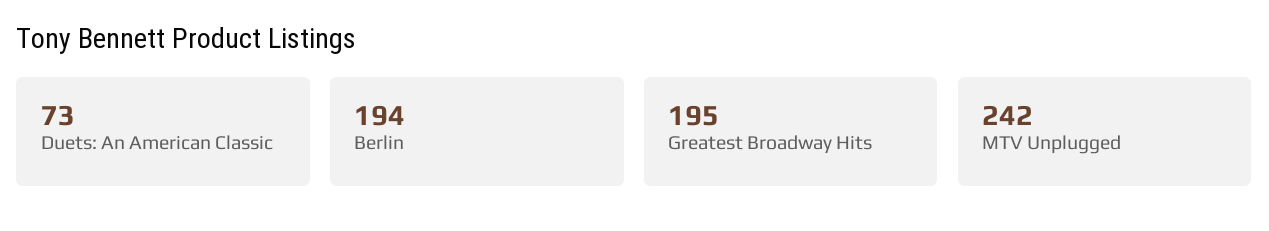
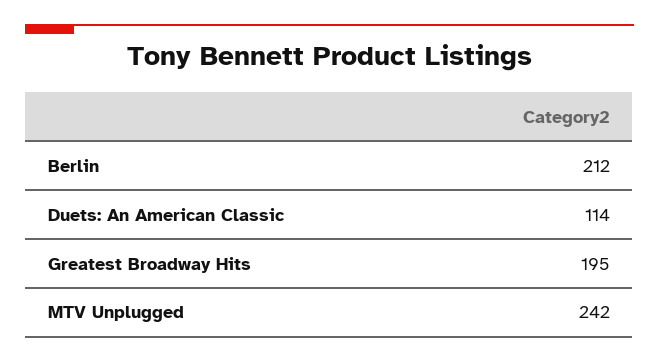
Duets: An American Classic: 73 -> 114
Berlin: 194 -> 212

